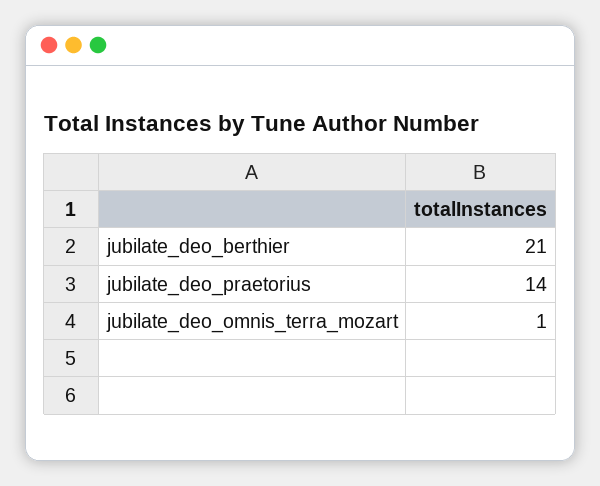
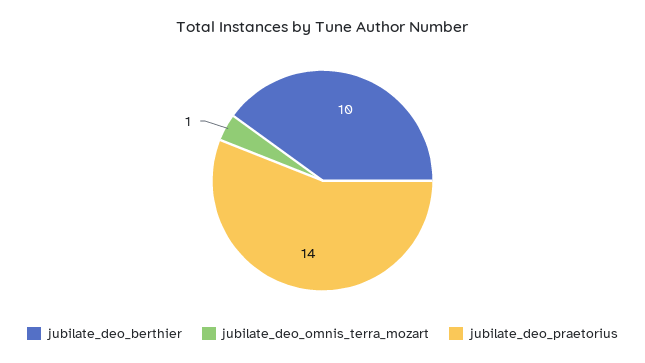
jubilate_deo_berthier: 21 -> 10

